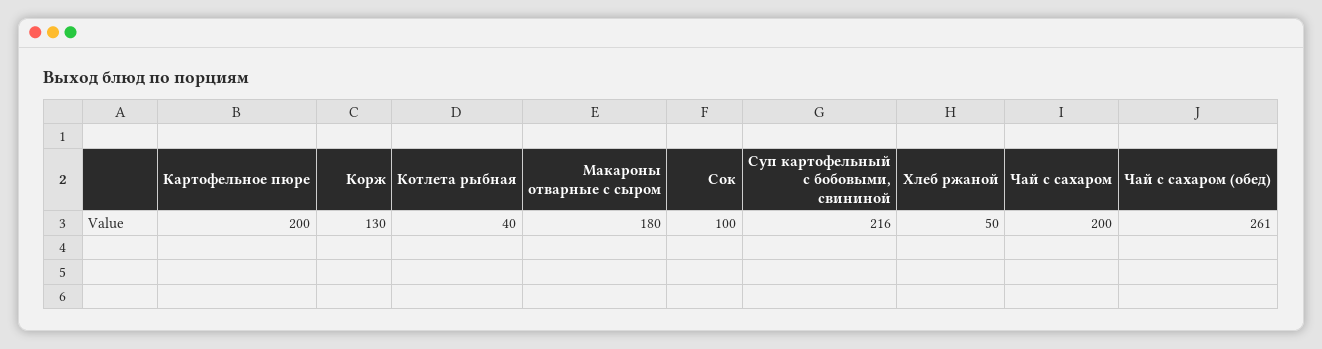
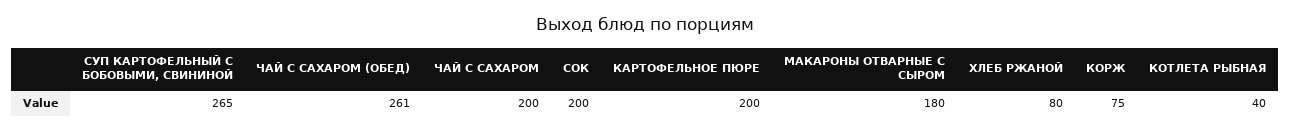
Корж: 130 -> 75
Сок: 100 -> 200
Суп картофельный с бобовыми, свининой: 216 -> 265
Хлеб ржаной: 50 -> 80

